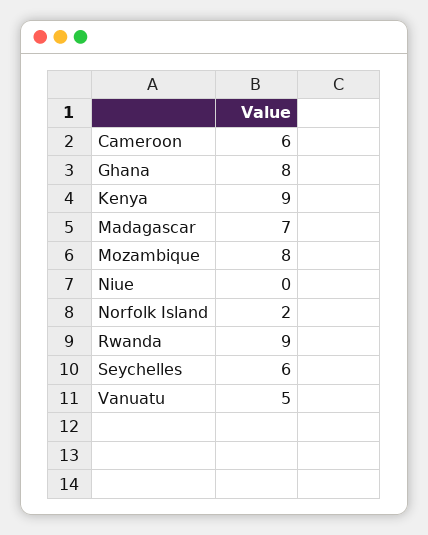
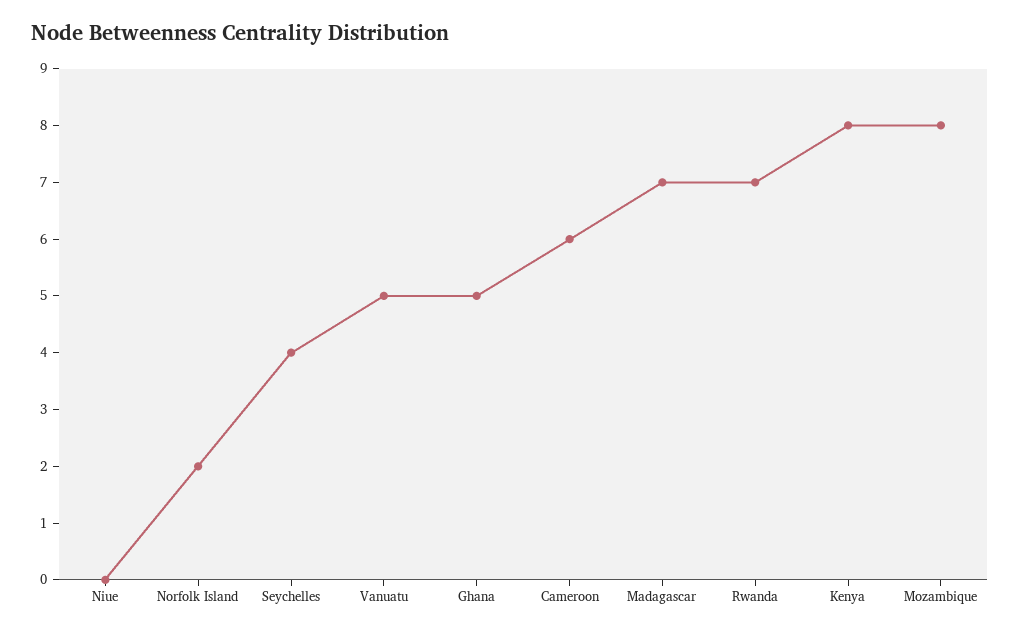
Ghana: 8 -> 5
Kenya: 9 -> 8
Rwanda: 9 -> 7
Seychelles: 6 -> 4

